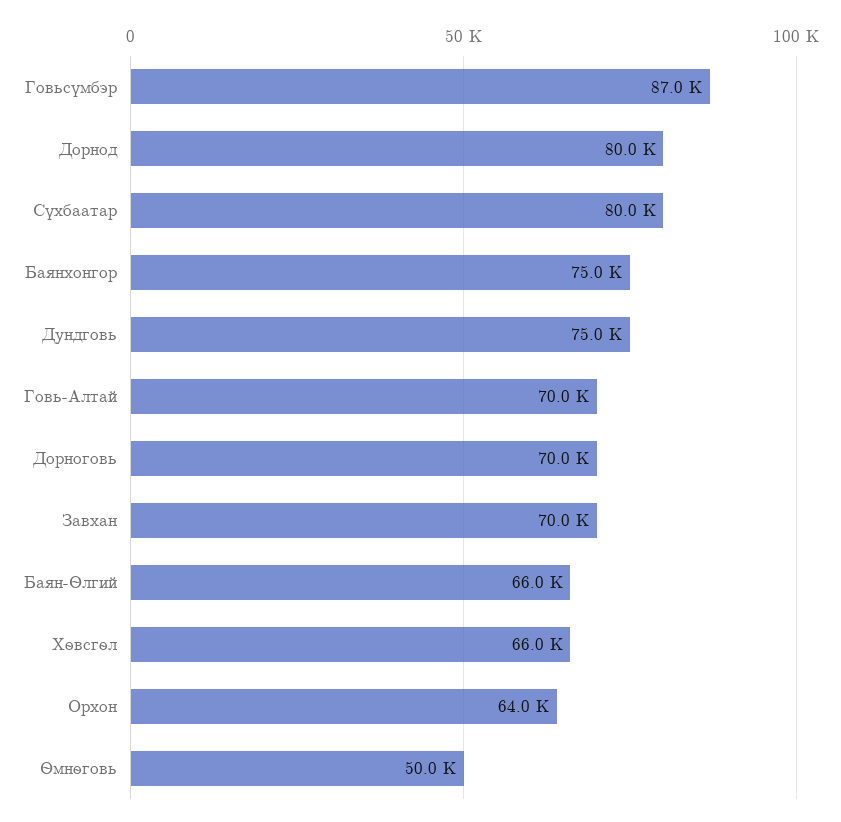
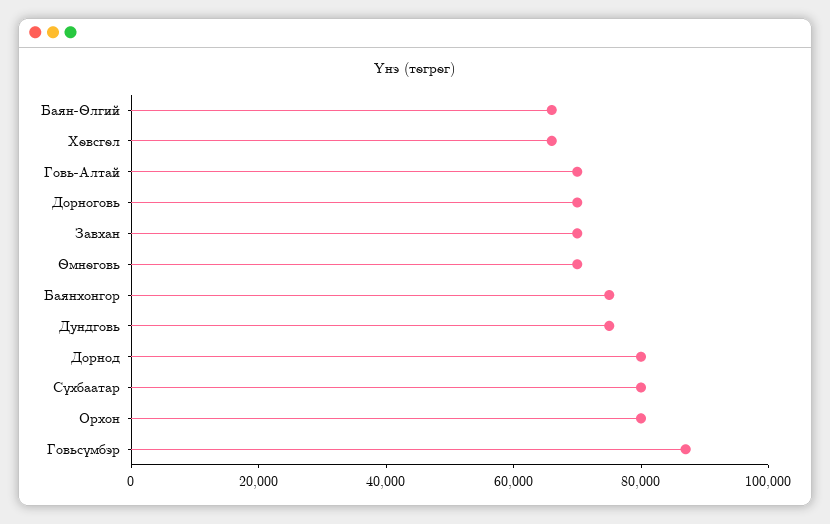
Орхон: 64000 -> 80000
Өмнөговь: 50000 -> 70000

